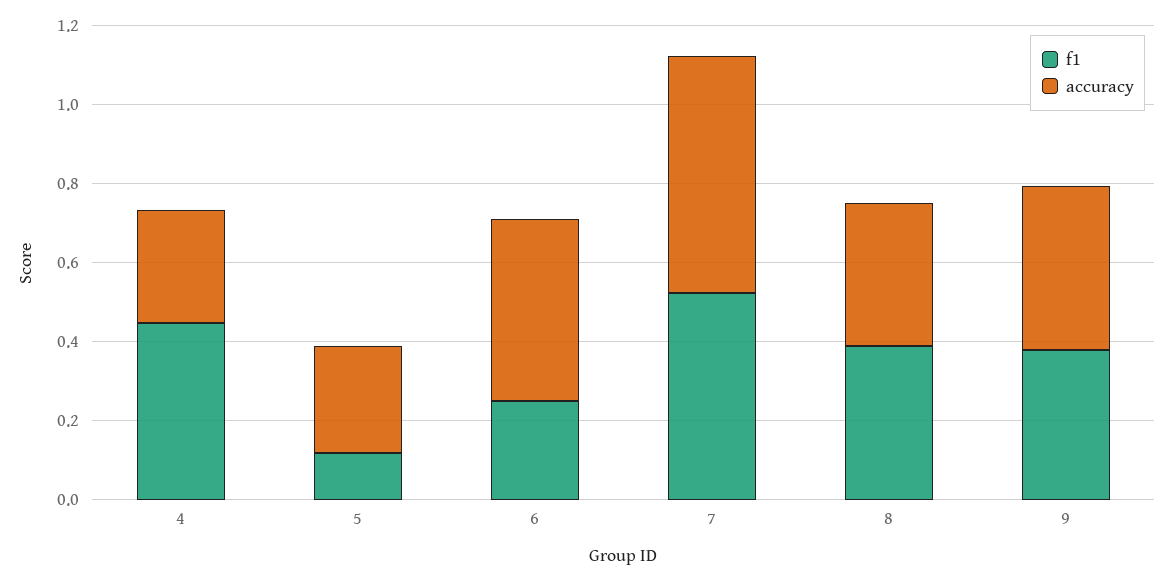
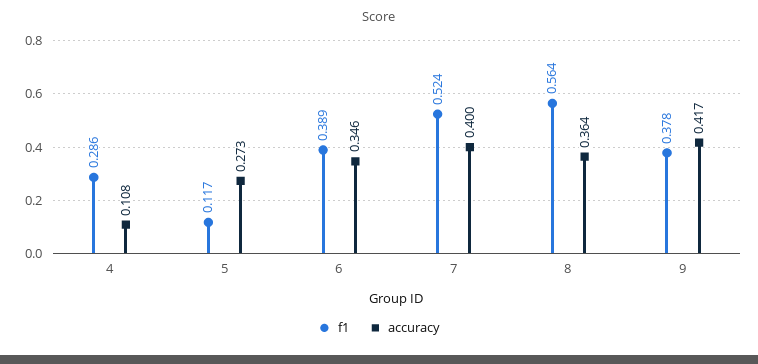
f1, 4: 0.45 -> 0.286
accuracy, 4: 0.3 -> 0.108
f1, 6: 0.25 -> 0.389
accuracy, 6: 0.45 -> 0.346
accuracy, 7: 0.6 -> 0.4
f1, 8: 0.4 -> 0.564

